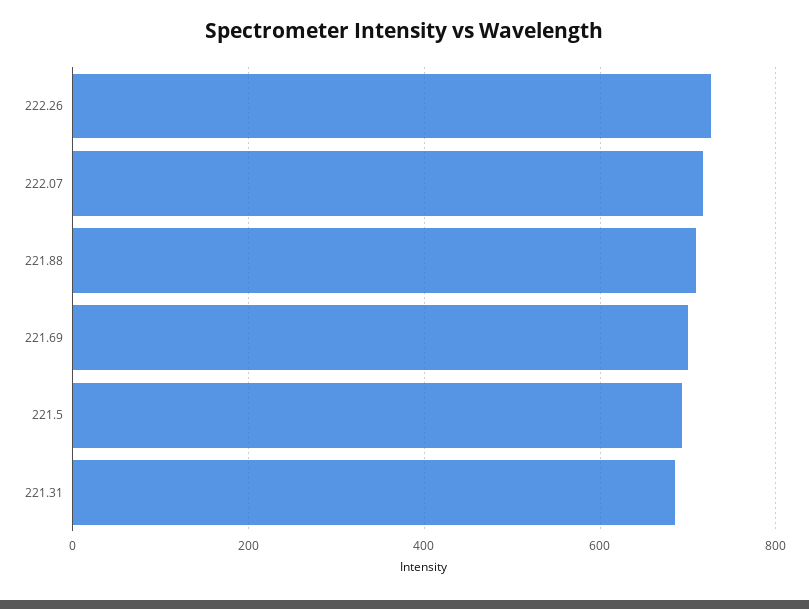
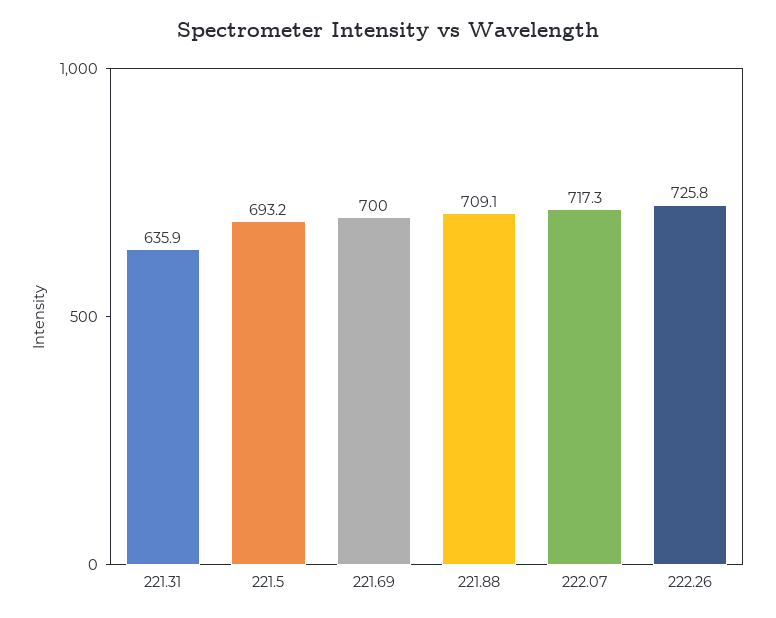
221.31: 680 -> 635.9

